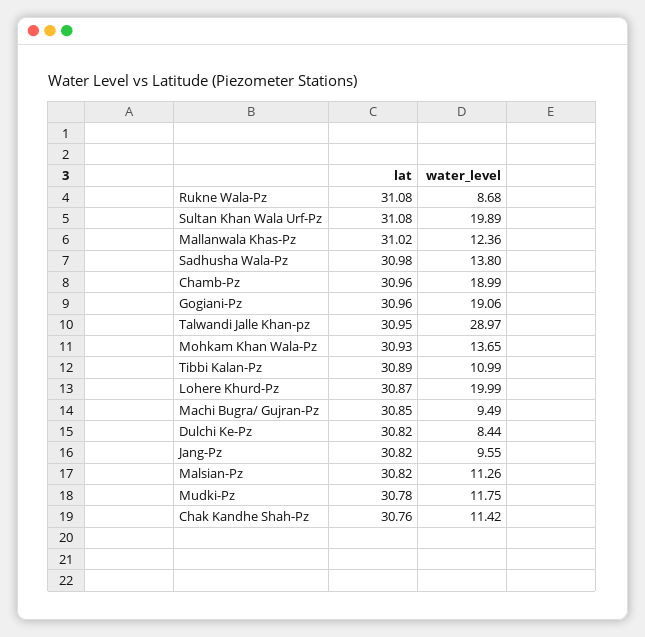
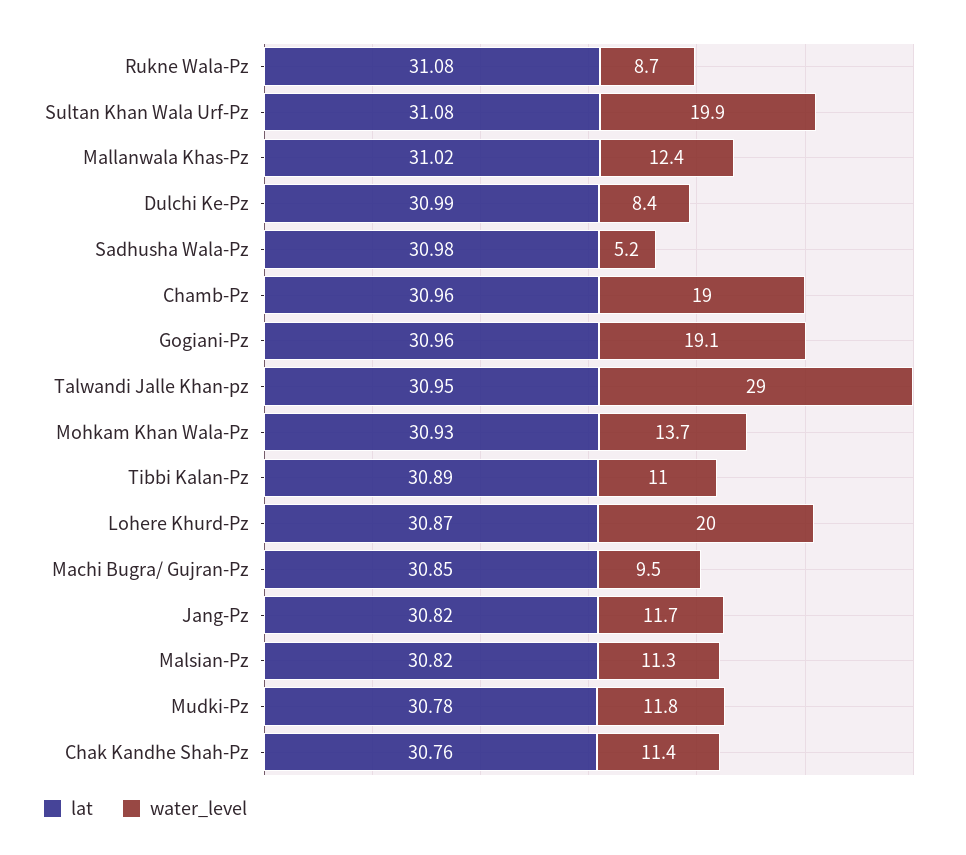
water_level, Sadhusha Wala-Pz: 13.8 -> 5.2
lat, Dulchi Ke-Pz: 30.82 -> 30.99
water_level, Jang-Pz: 9.55 -> 11.7

